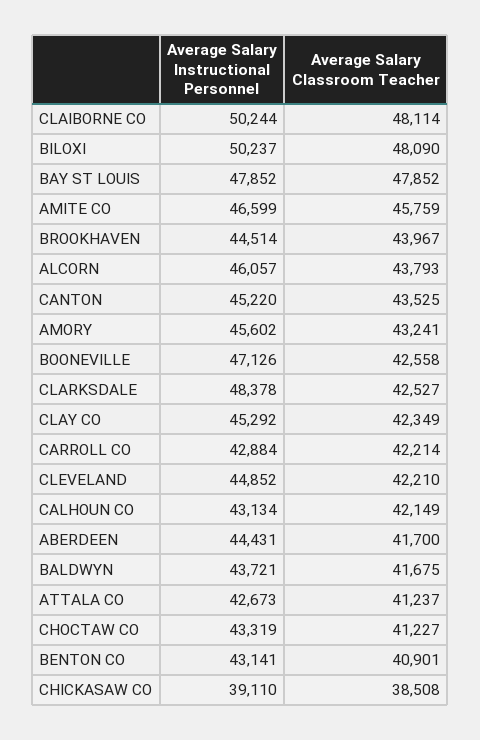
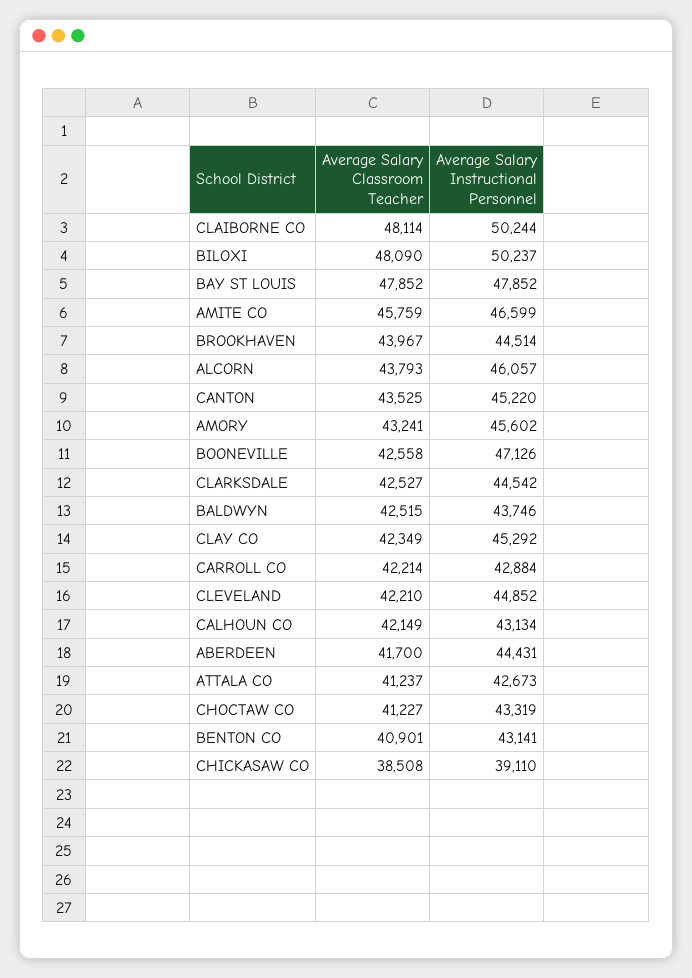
Average Salary Instructional Personnel, CLARKSDALE: 48378 -> 44542
Average Salary Instructional Personnel, BALDWYN: 43721 -> 43746
Average Salary Classroom Teacher, BALDWYN: 41675 -> 42515

